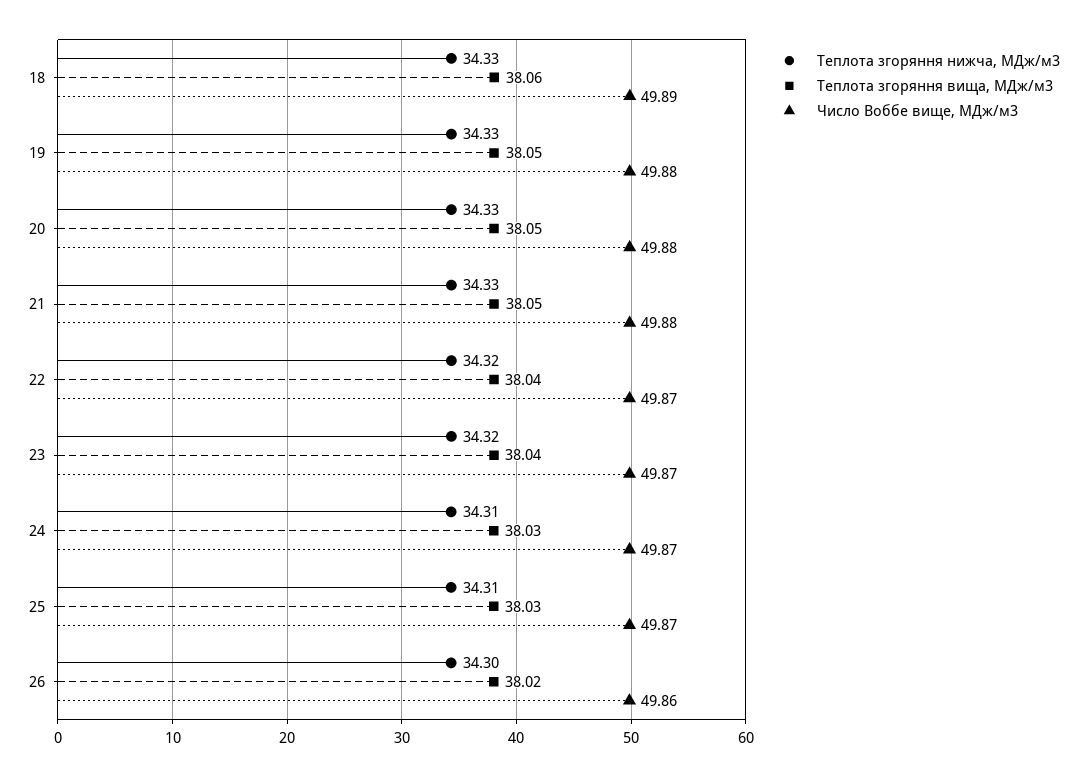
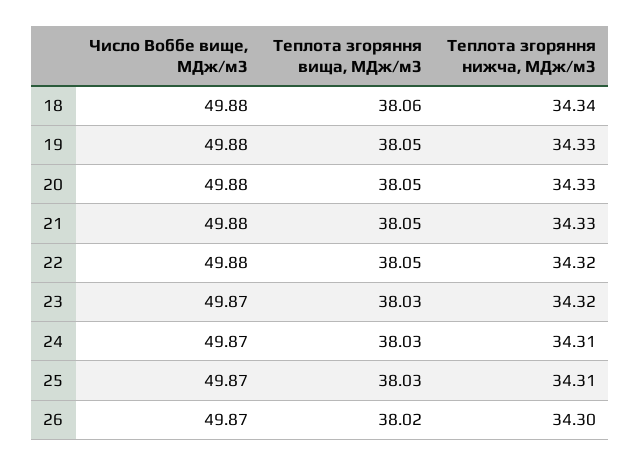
Теплота згоряння нижча, МДж/м3, 18: 34.33 -> 34.34
Число Воббе вище, МДж/м3, 18: 49.89 -> 49.88
Теплота згоряння вища, МДж/м3, 22: 38.04 -> 38.05
Число Воббе вище, МДж/м3, 22: 49.87 -> 49.88
Теплота згоряння вища, МДж/м3, 23: 38.04 -> 38.03
Число Воббе вище, МДж/м3, 26: 49.86 -> 49.87

